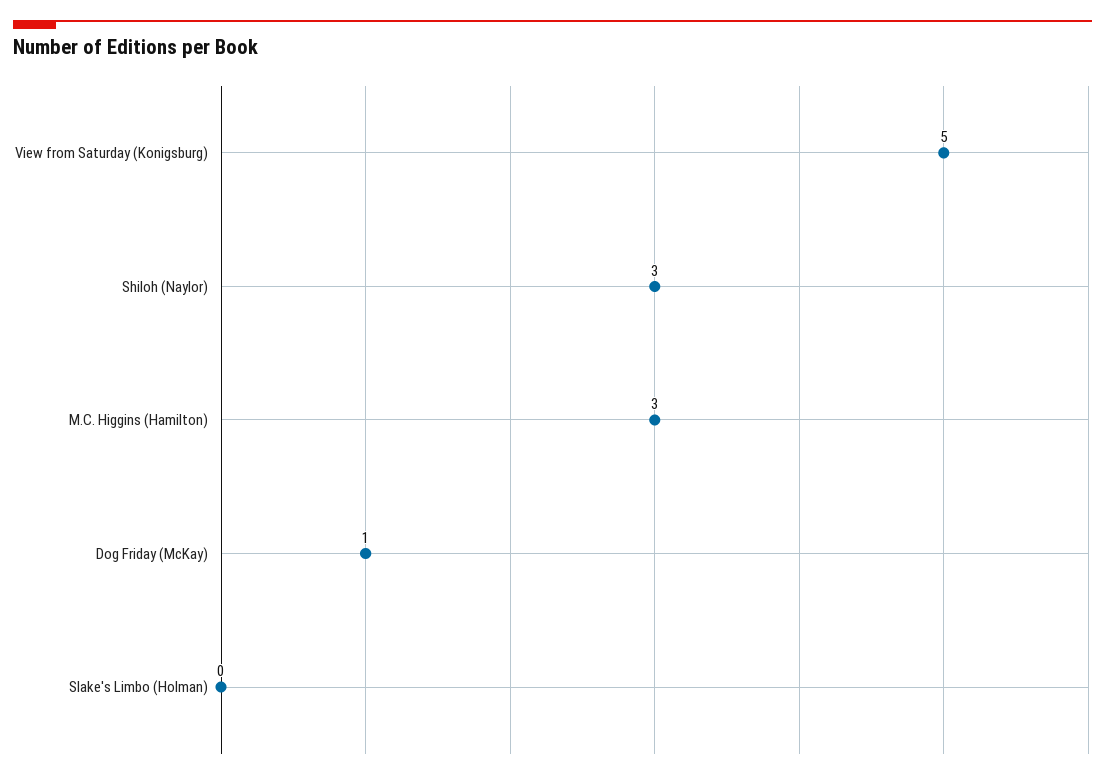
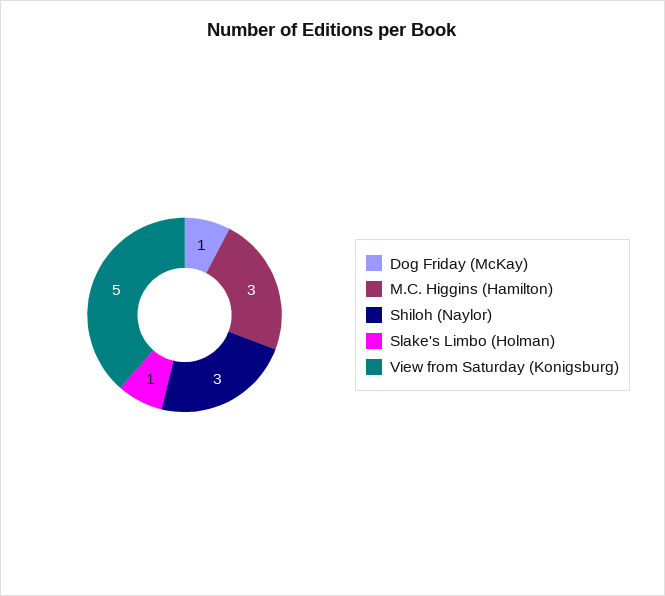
Slake's Limbo (Holman): 0 -> 1

